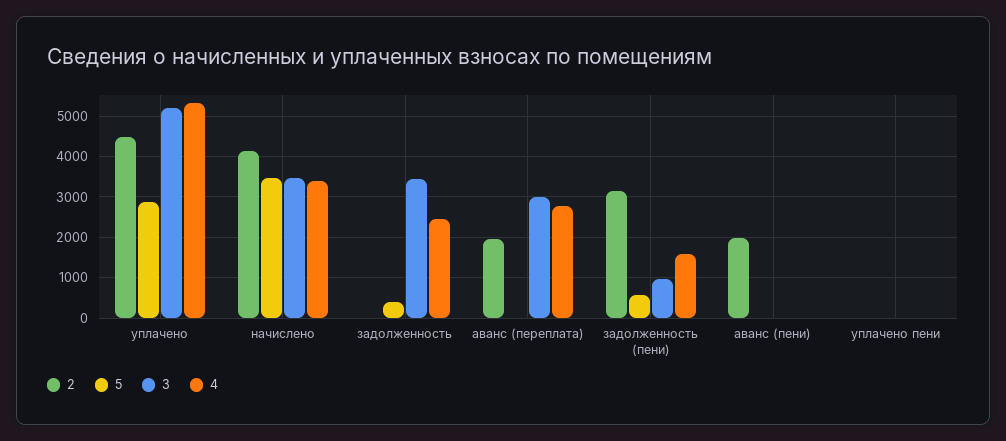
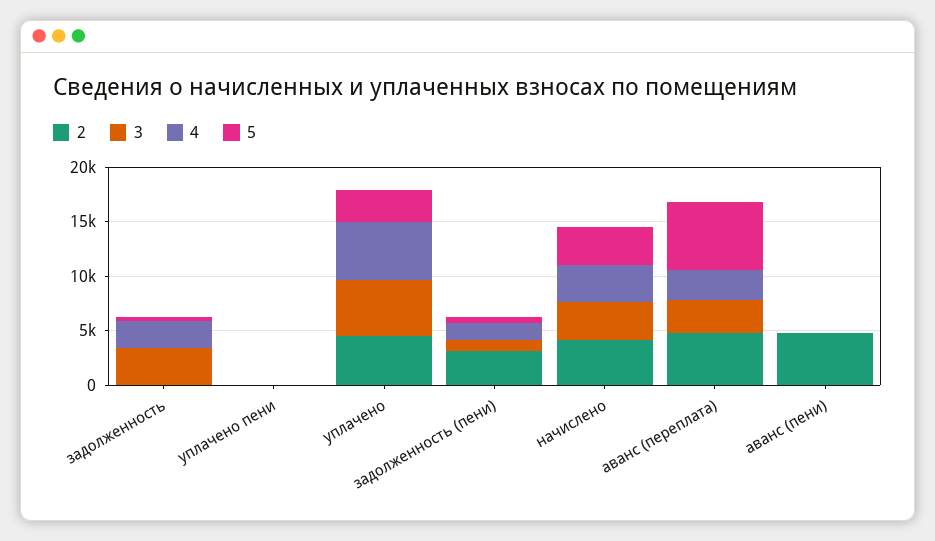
2, аванс (переплата): 2000 -> 5000
5, аванс (переплата): 0 -> 6000
2, аванс (пени): 2000 -> 5000

